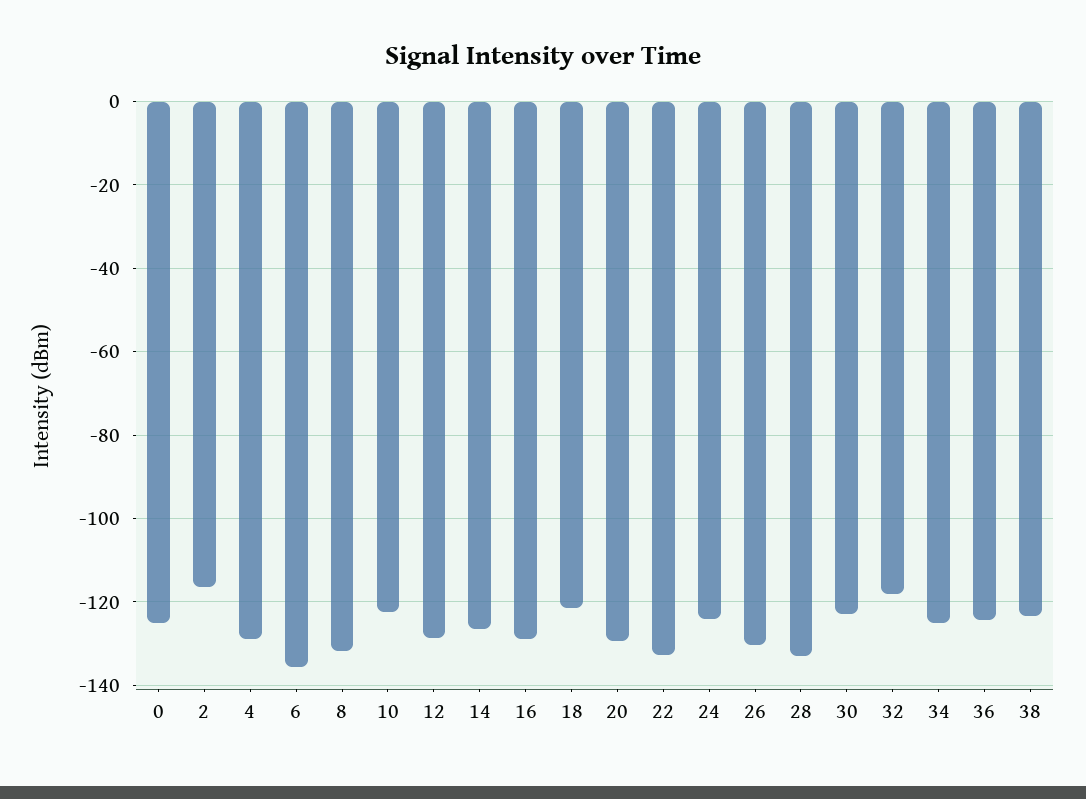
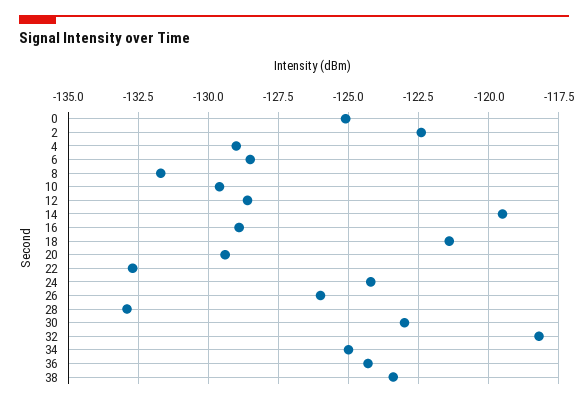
2: -116 -> -122.5
6: -136 -> -128.5
10: -122 -> -129.5
14: -126 -> -119.5
26: -130 -> -126

